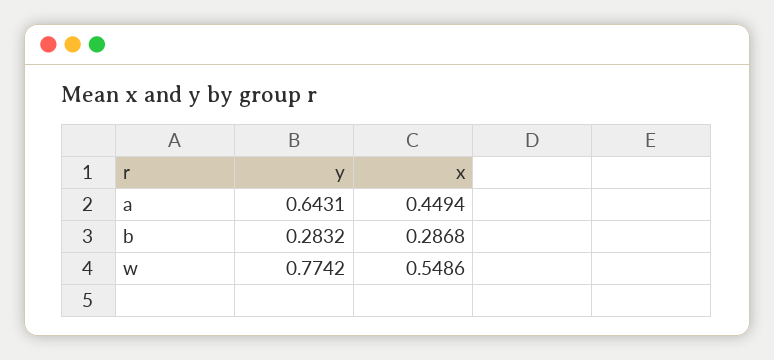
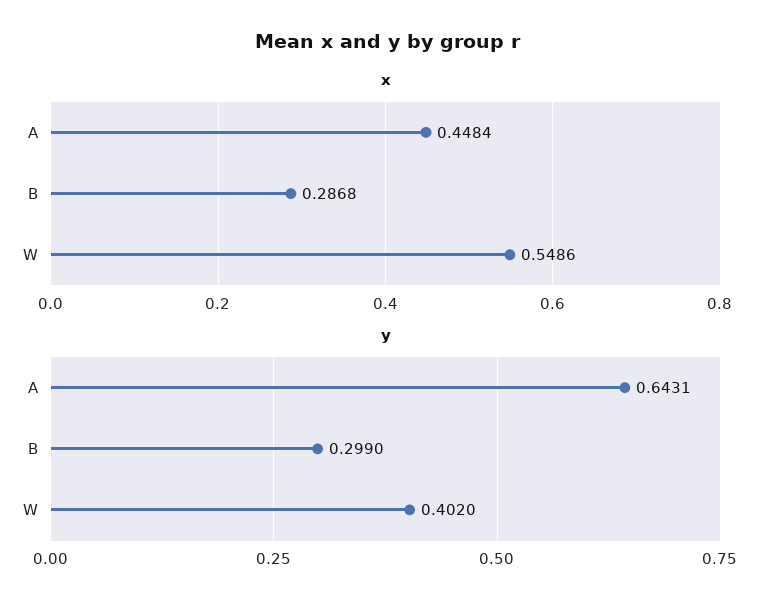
x, a: 0.4494 -> 0.4484
y, b: 0.2832 -> 0.299
y, w: 0.7742 -> 0.402

